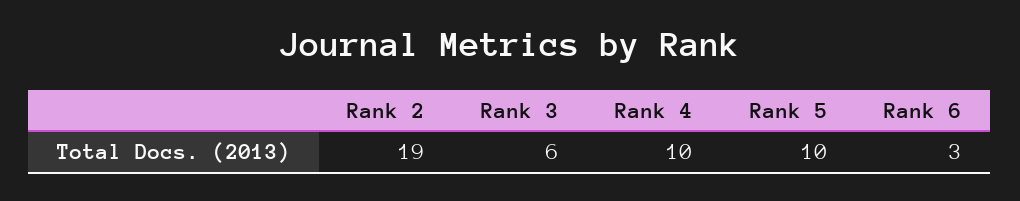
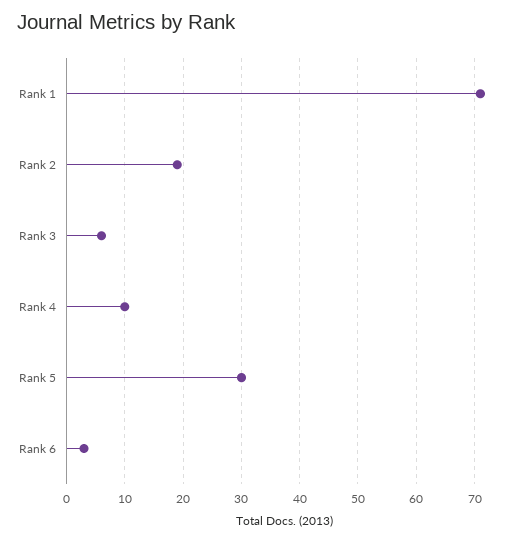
Rank 5: 10 -> 30
Rank 1: none -> 70

